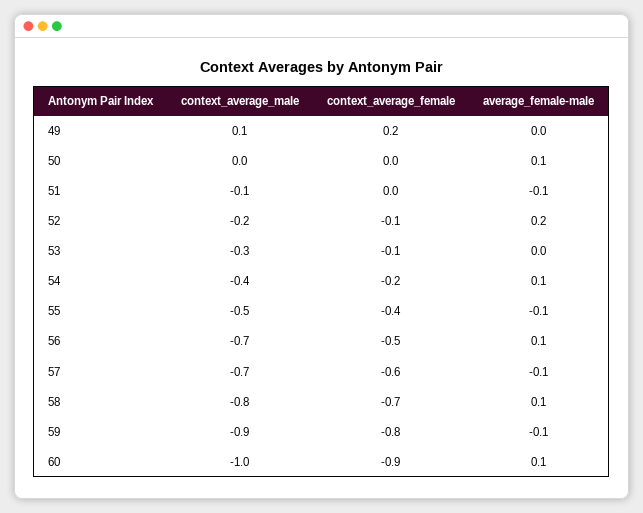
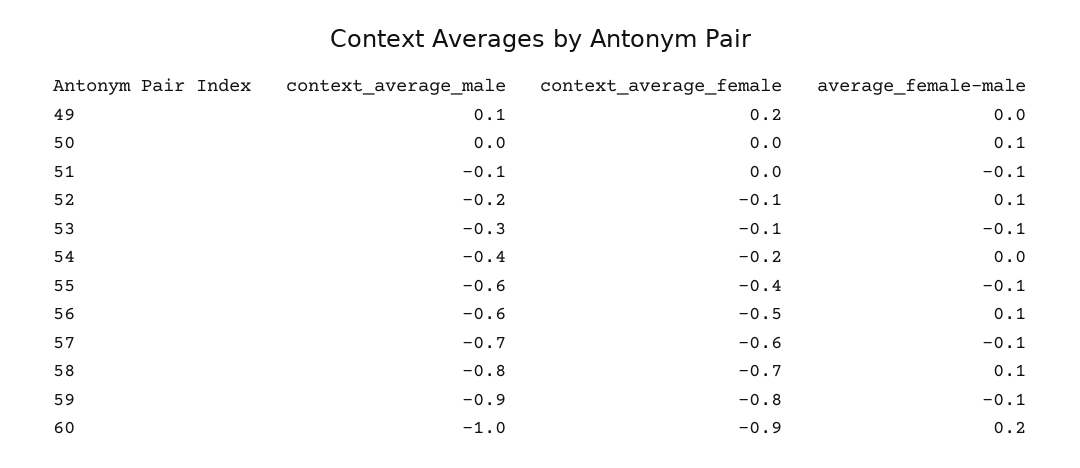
average_female-male, 52: 0.2 -> 0.1
average_female-male, 53: 0 -> -0.1
average_female-male, 54: 0.1 -> 0
context_average_male, 55: -0.5 -> -0.6
context_average_male, 56: -0.7 -> -0.6
average_female-male, 60: 0.1 -> 0.2

